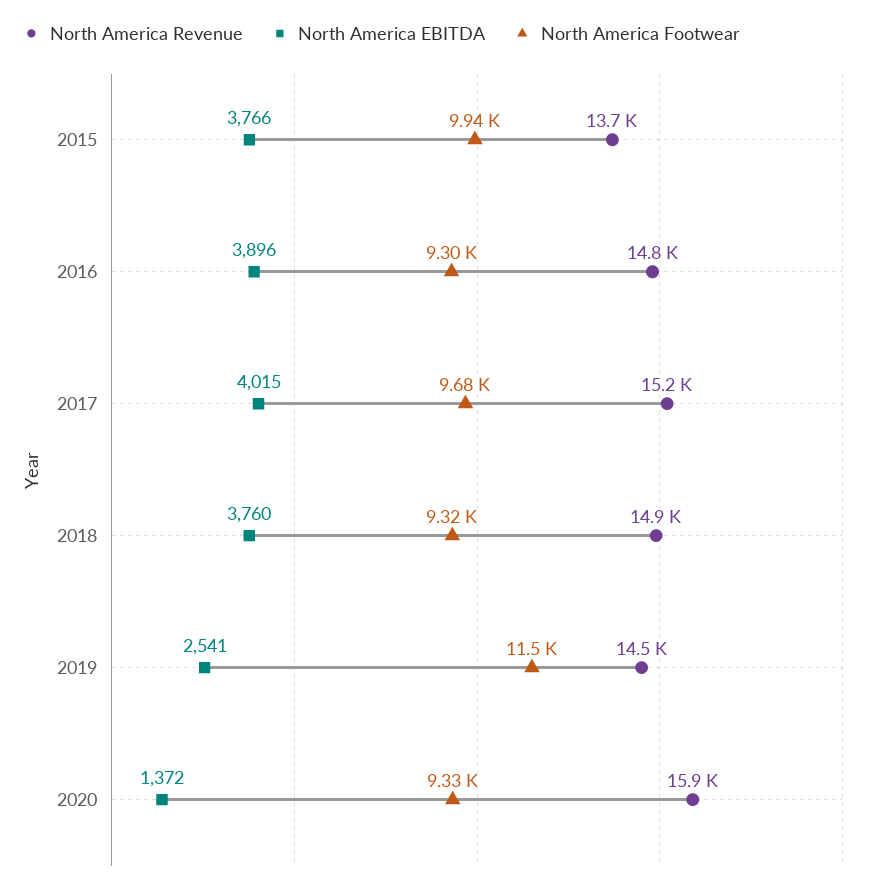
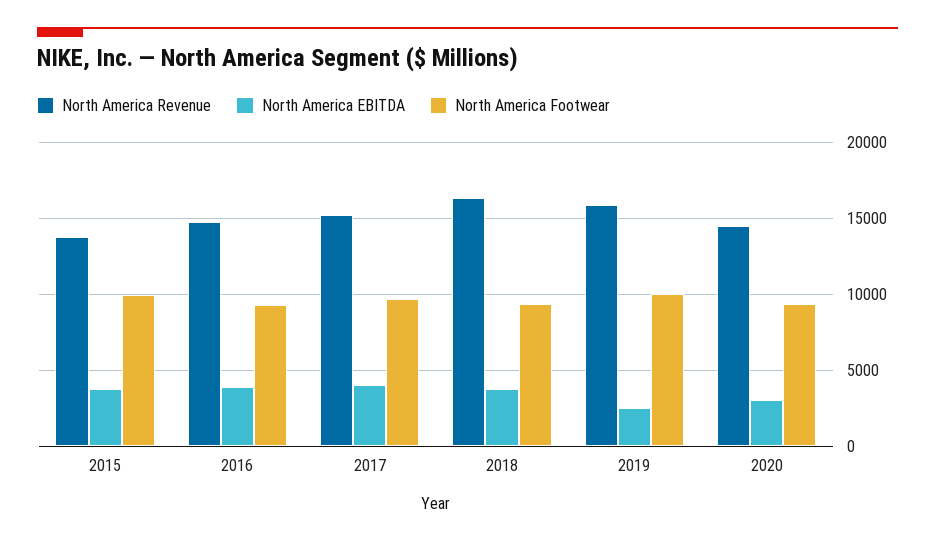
North America Revenue, 2018: 14900 -> 16500
North America Revenue, 2019: 14500 -> 16000
North America Footwear, 2019: 11500 -> 10000
North America Revenue, 2020: 15900 -> 14500
North America EBITDA, 2020: 1372 -> 3000

